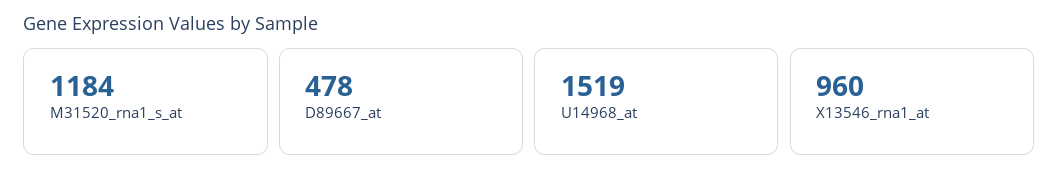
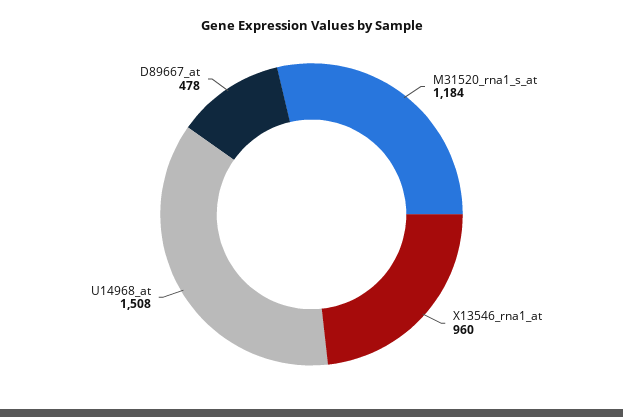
U14968_at: 1519 -> 1508

